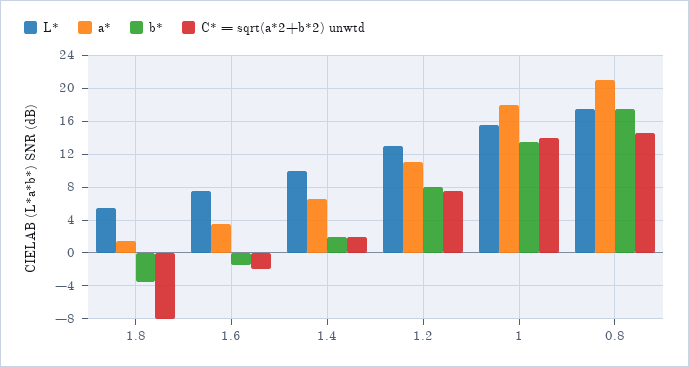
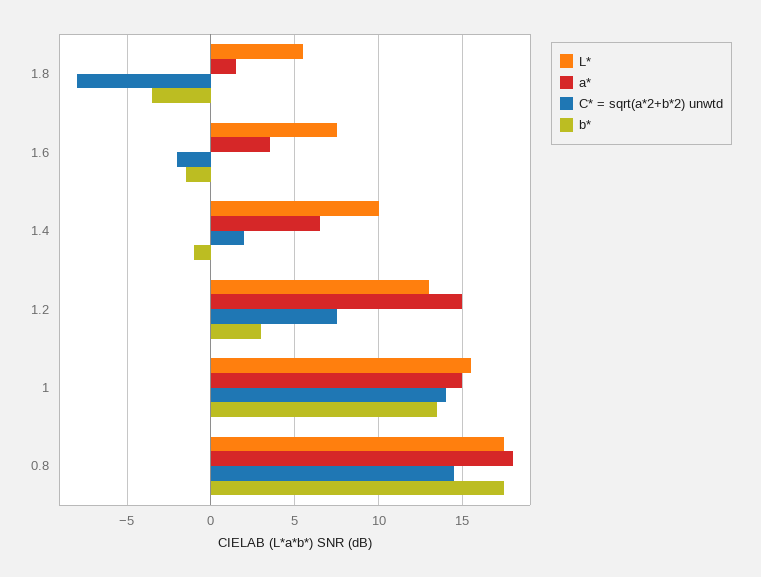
b*, 1.4: 2 -> -1
a*, 1.2: 11 -> 15
b*, 1.2: 8 -> 3
a*, 1: 18 -> 15
a*, 0.8: 21 -> 18

